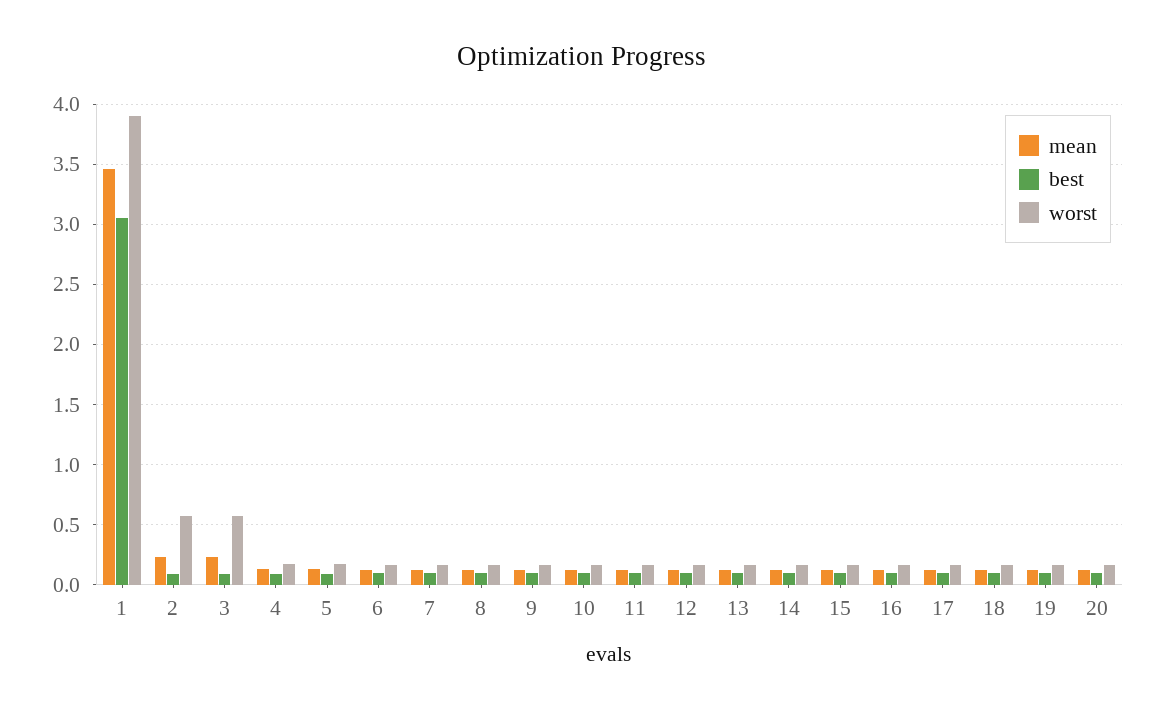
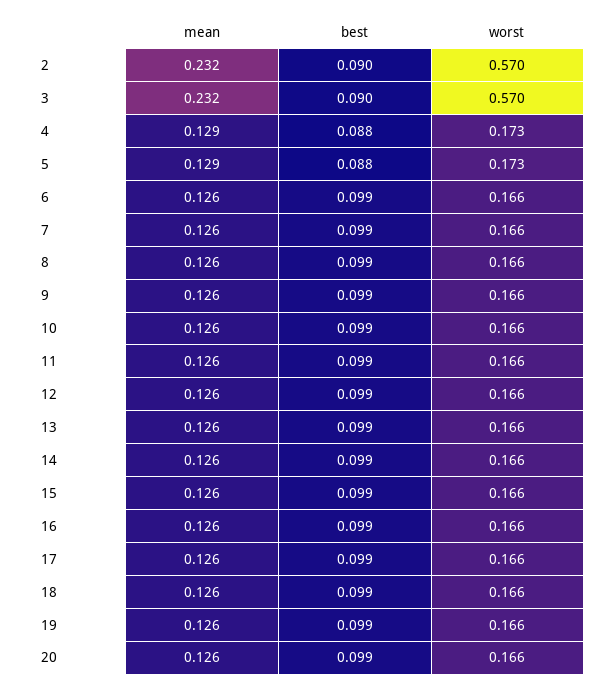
mean, 1: 3.45 -> none
best, 1: 3.05 -> none
worst, 1: 3.9 -> none

